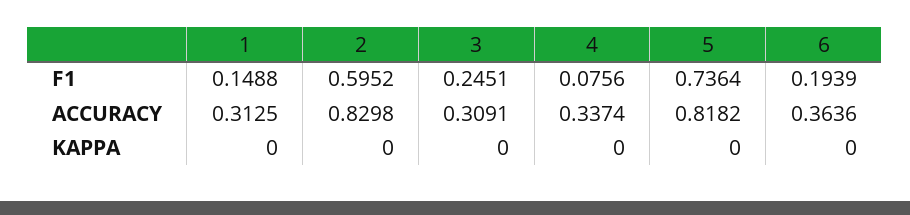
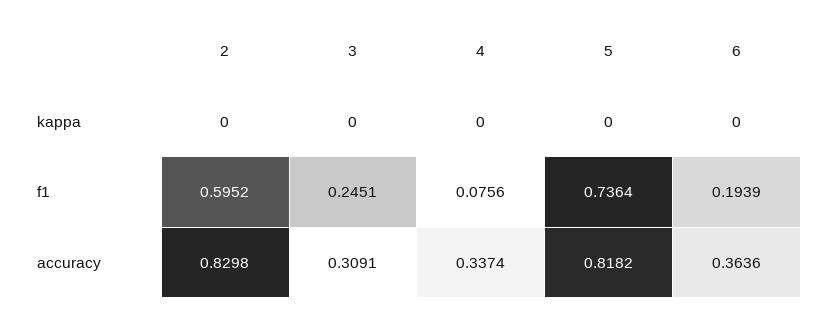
1, F1: 0.1488 -> none
1, ACCURACY: 0.3125 -> none
1, KAPPA: 0 -> none

